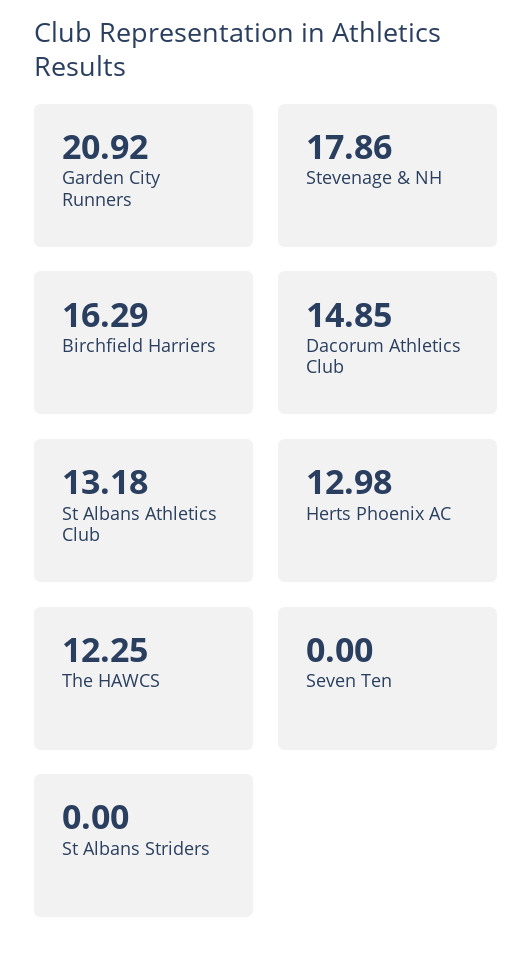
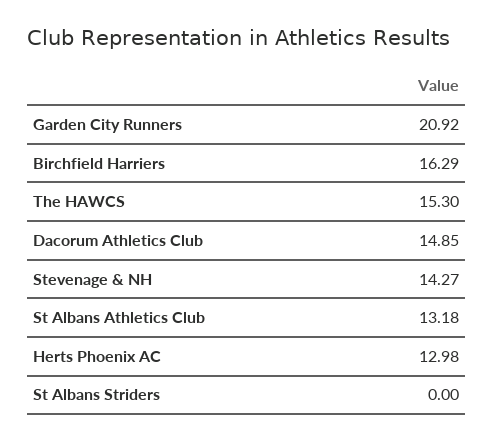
Stevenage & NH: 17.86 -> 14.27
The HAWCS: 12.25 -> 15.3
Seven Ten: 0 -> none

